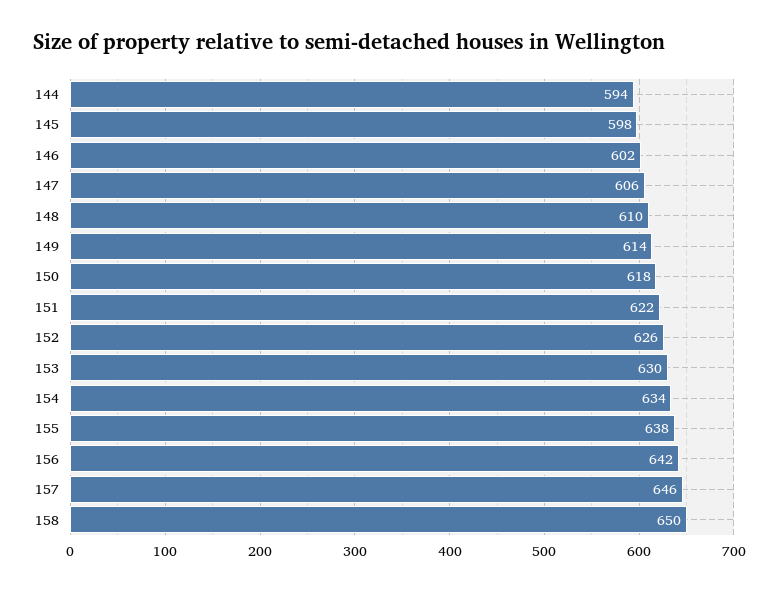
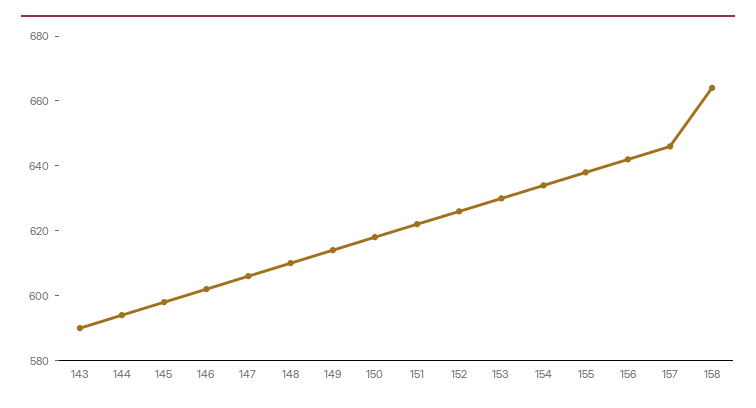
158: 650 -> 665
143: none -> 590

